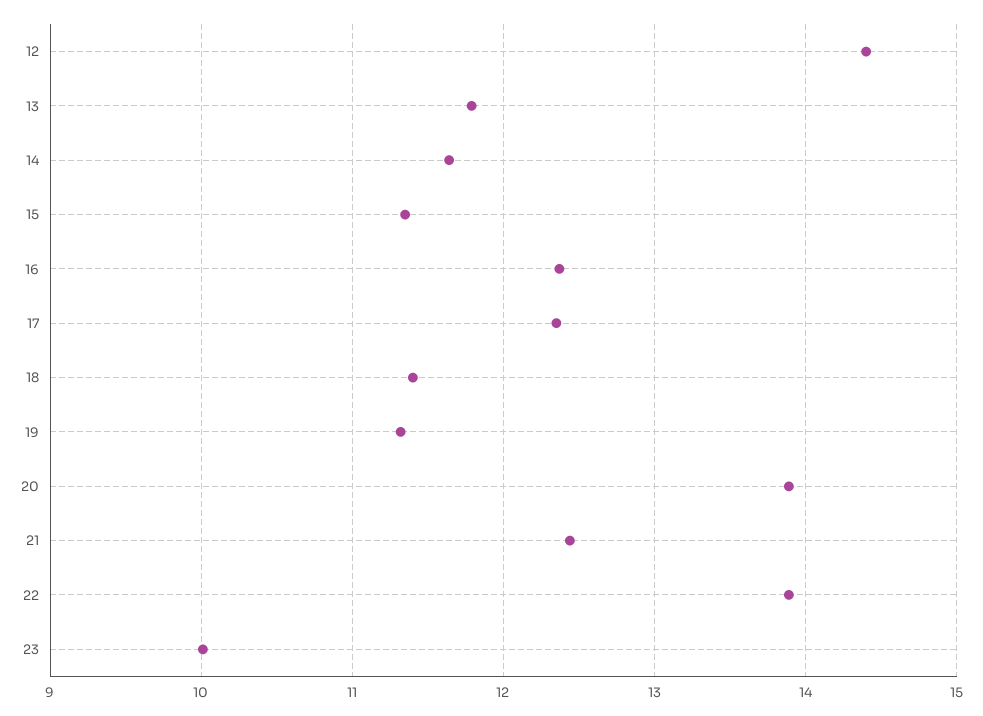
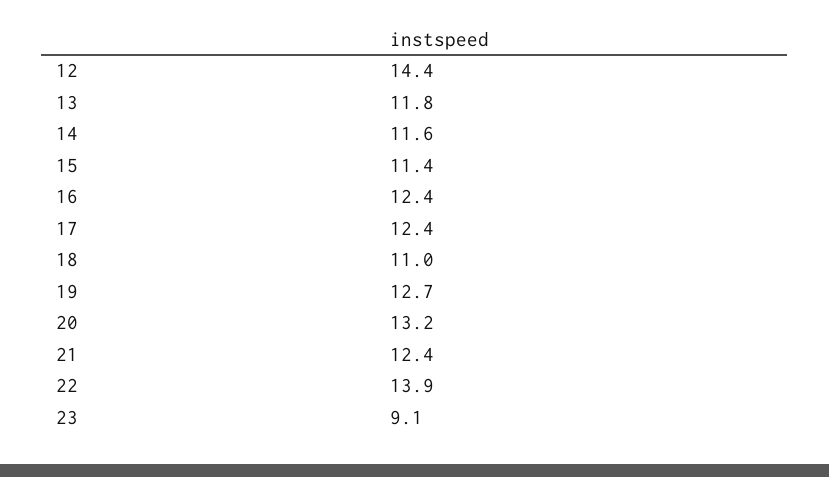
18: 11.4 -> 11
19: 11.3 -> 12.7
20: 13.9 -> 13.2
23: 10 -> 9.1

